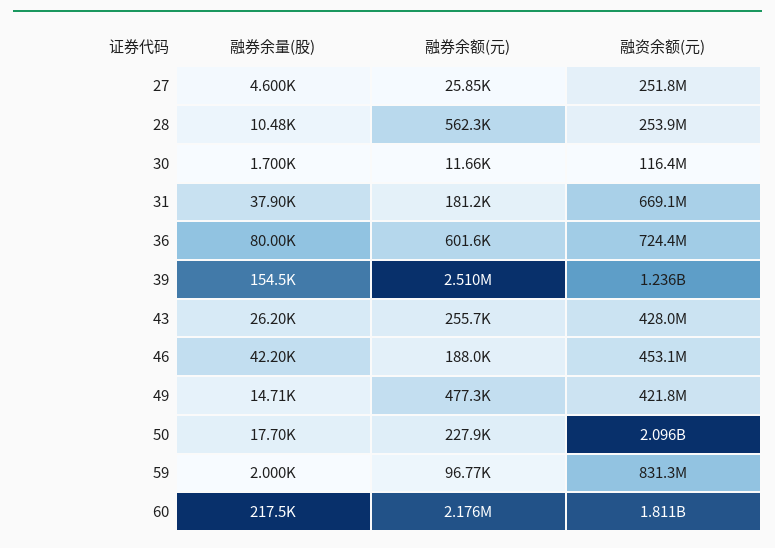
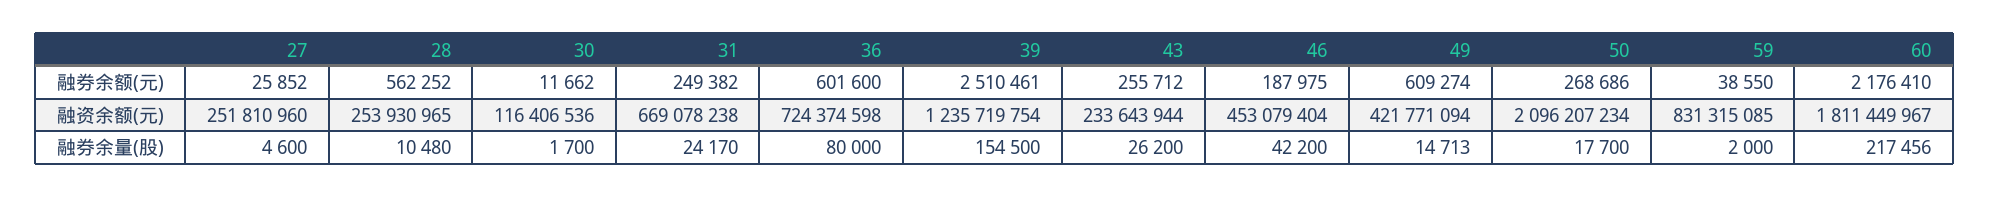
融券余量(股), 31: 37900 -> 24170
融券余额(元), 31: 181200 -> 249382
融资余额(元), 43: 428000000 -> 233643944
融券余额(元), 49: 477300 -> 609274
融券余额(元), 50: 227900 -> 268686
融券余额(元), 59: 96770 -> 38550

